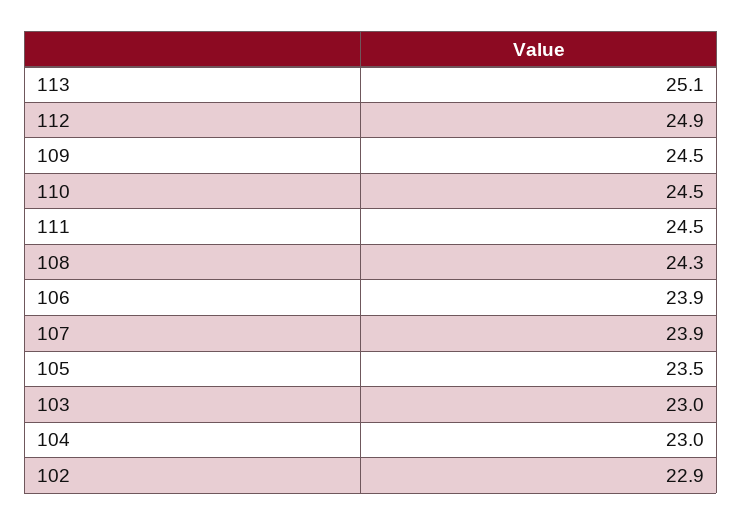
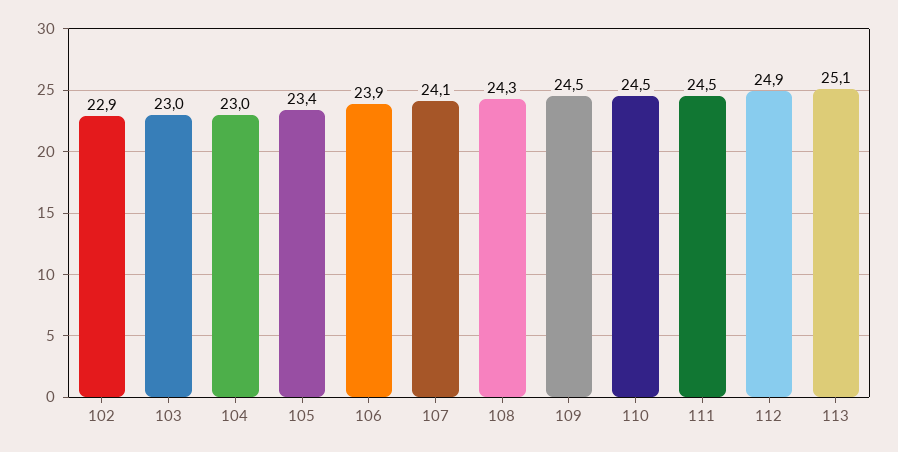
107: 23.9 -> 24.1
105: 23.5 -> 23.4

